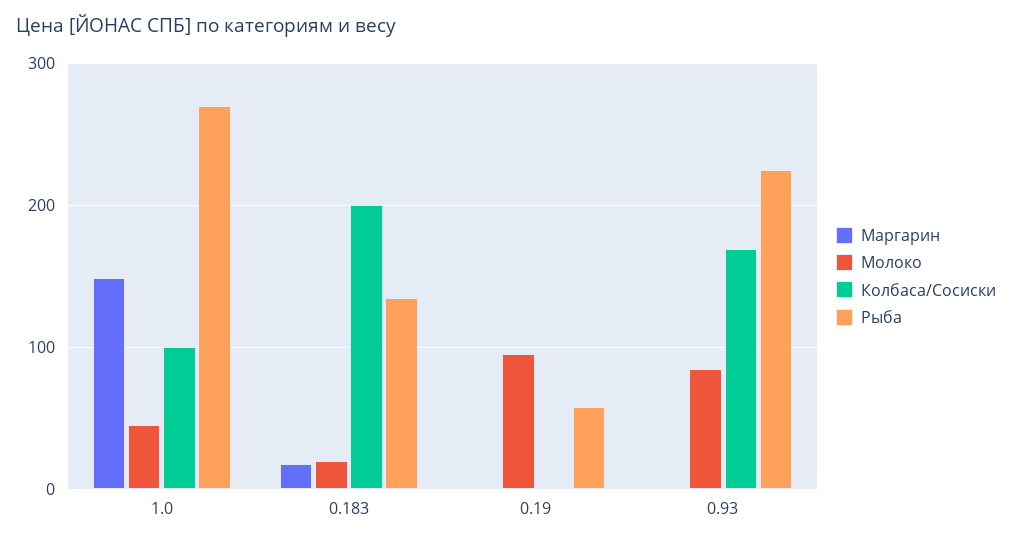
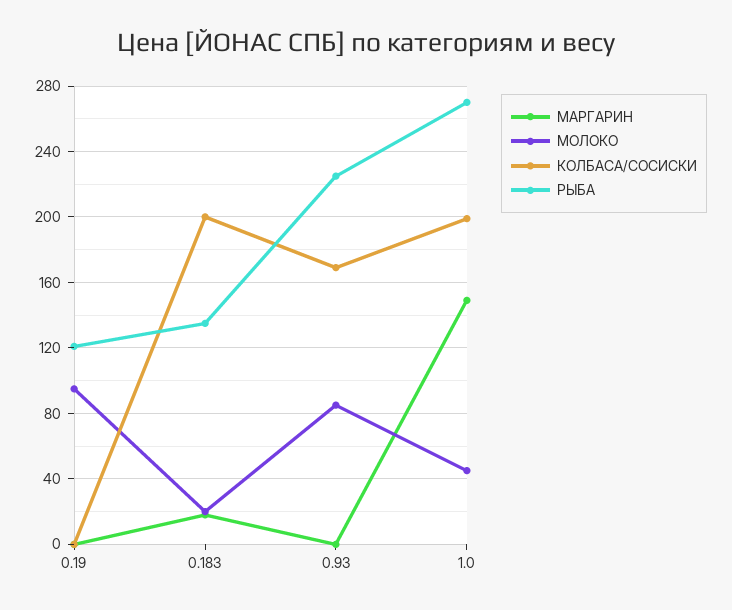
Колбаса/Сосиски, 1.0: 100 -> 200
Рыба, 0.19: 60 -> 120

